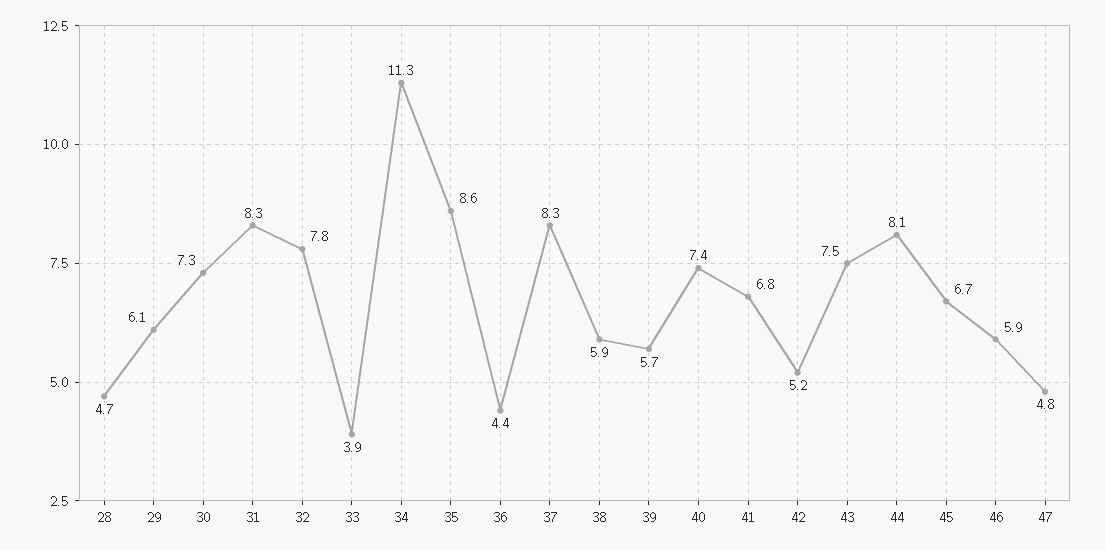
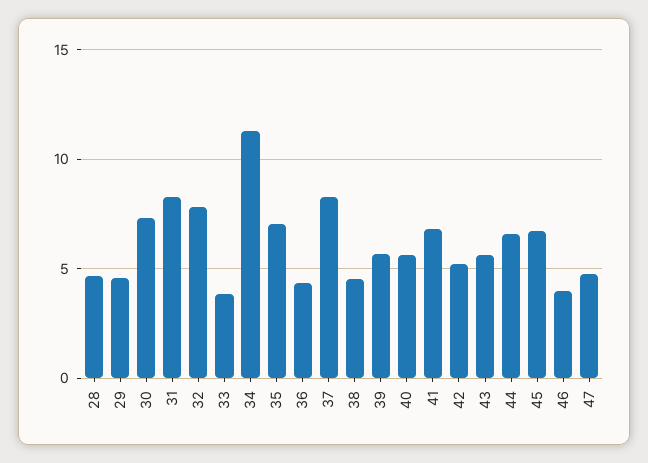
29: 6.1 -> 4.5
35: 8.6 -> 7
38: 5.9 -> 4.5
40: 7.4 -> 5.5
43: 7.5 -> 5.5
44: 8.1 -> 6.5
46: 5.9 -> 4

